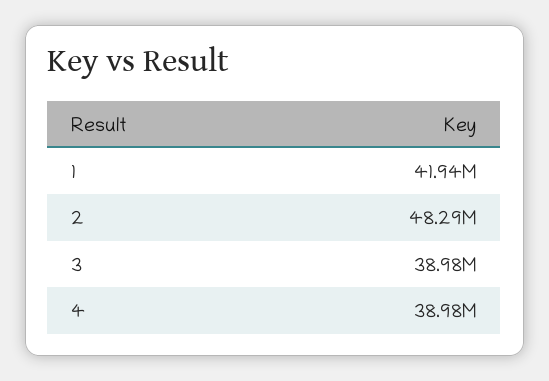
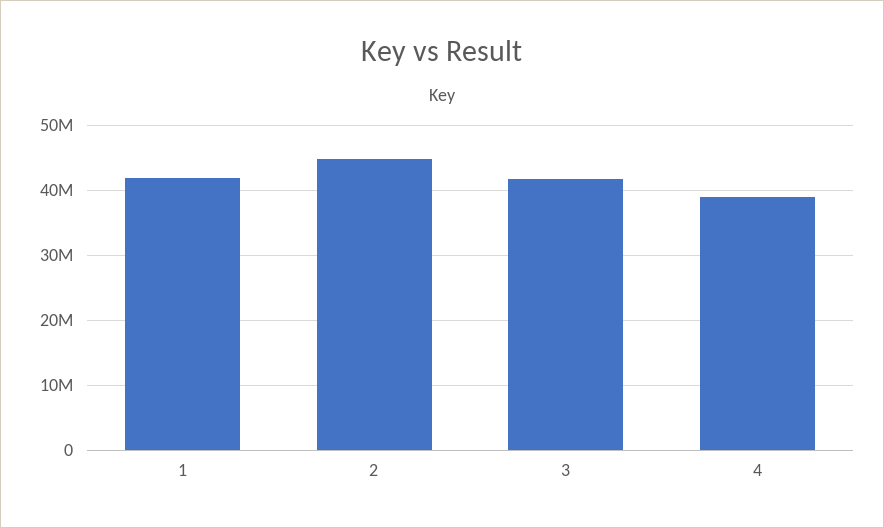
2: 48290000 -> 45000000
3: 38980000 -> 42000000

